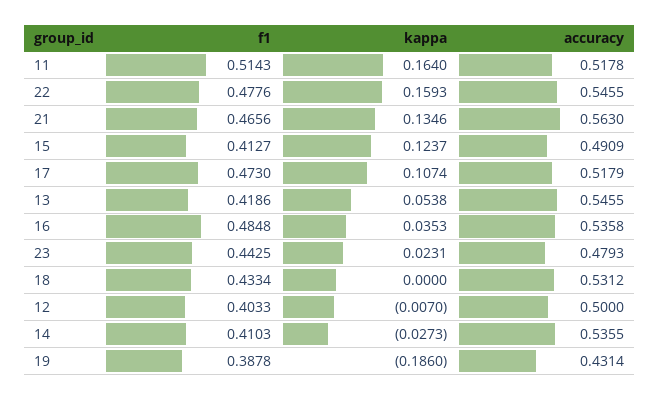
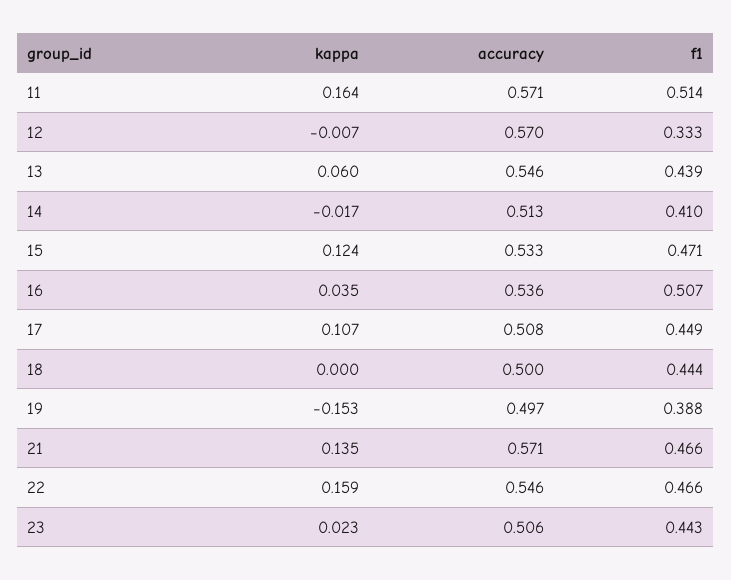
accuracy, 11: 0.5178 -> 0.571
f1, 22: 0.4776 -> 0.466
accuracy, 21: 0.563 -> 0.571
f1, 15: 0.4127 -> 0.471
accuracy, 15: 0.4909 -> 0.533
f1, 17: 0.473 -> 0.449
accuracy, 17: 0.5179 -> 0.508
f1, 13: 0.4186 -> 0.439
kappa, 13: 0.0538 -> 0.06
f1, 16: 0.4848 -> 0.507
accuracy, 23: 0.4793 -> 0.506
f1, 18: 0.4334 -> 0.444
accuracy, 18: 0.5312 -> 0.5
f1, 12: 0.4033 -> 0.333
accuracy, 12: 0.5 -> 0.57
kappa, 14: -0.0273 -> -0.017
accuracy, 14: 0.5355 -> 0.513
kappa, 19: -0.186 -> -0.153
accuracy, 19: 0.4314 -> 0.497

